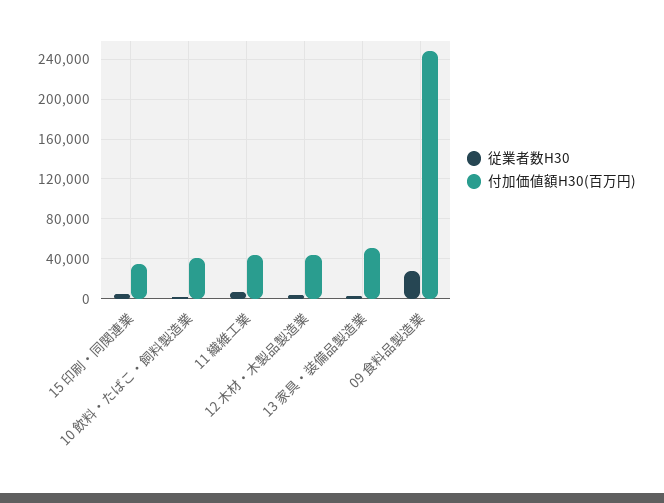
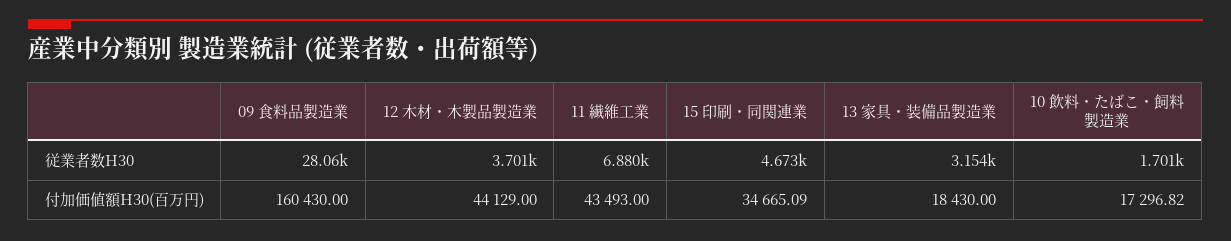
付加価値額H30(百万円), 10 飲料・たばこ・飼料製造業: 40000 -> 17296.82
付加価値額H30(百万円), 13 家具・装備品製造業: 50000 -> 18430
付加価値額H30(百万円), 09 食料品製造業: 250000 -> 160430

